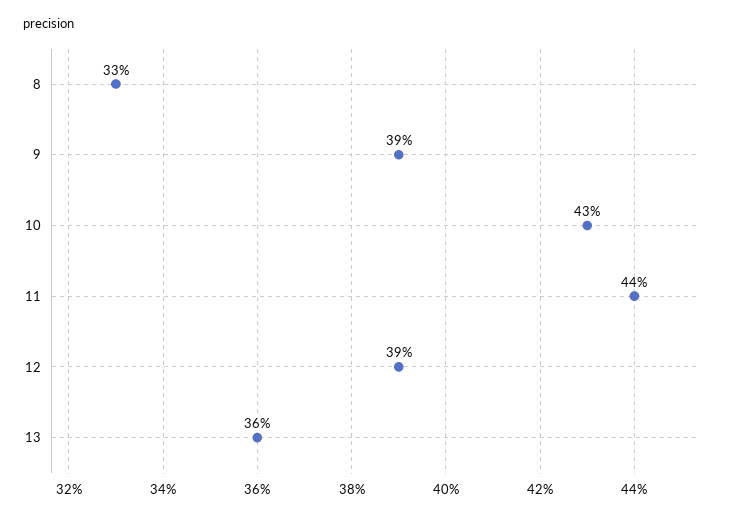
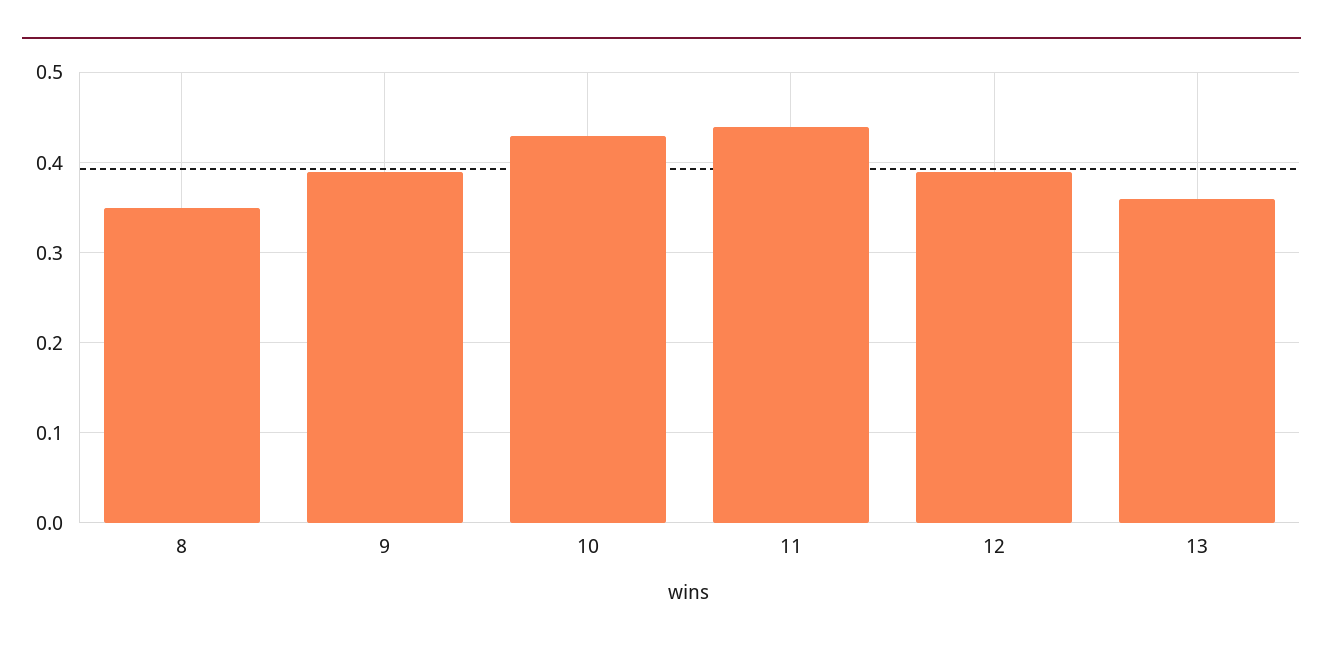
8: 0.33 -> 0.35

